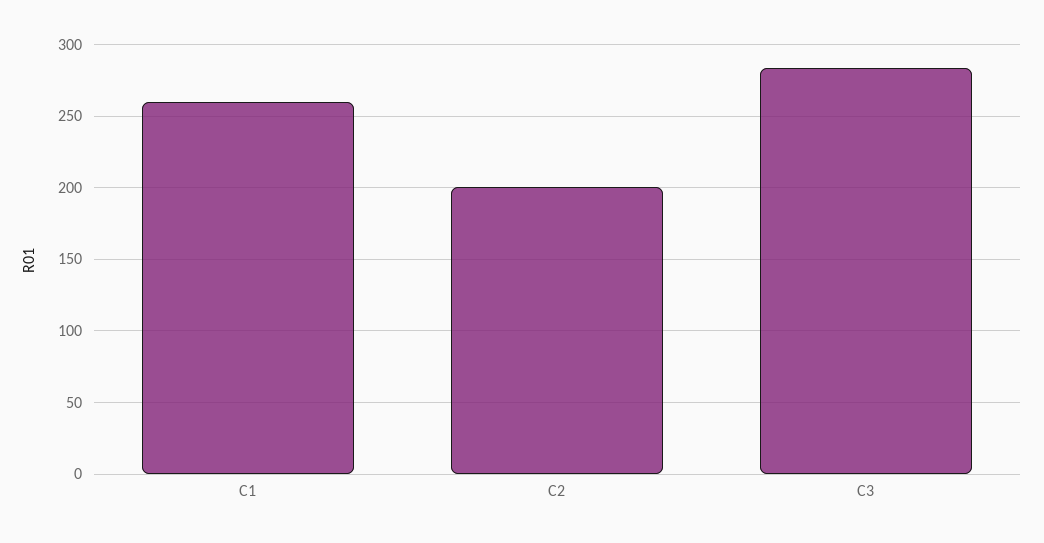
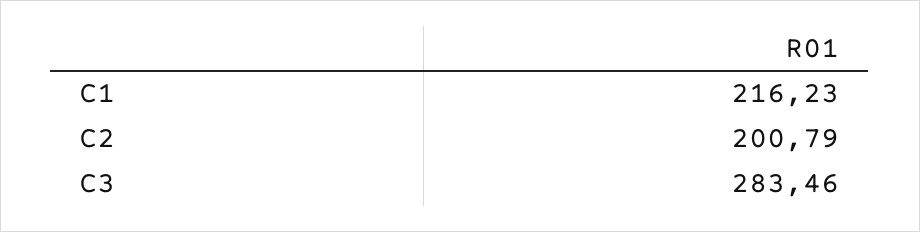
C1: 260 -> 216.23

